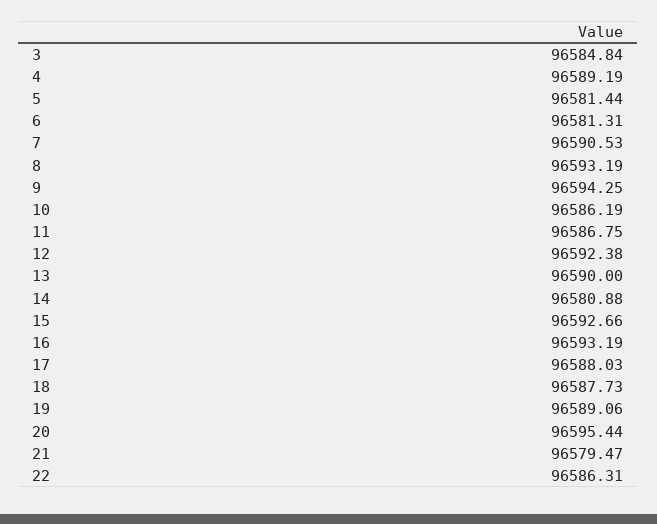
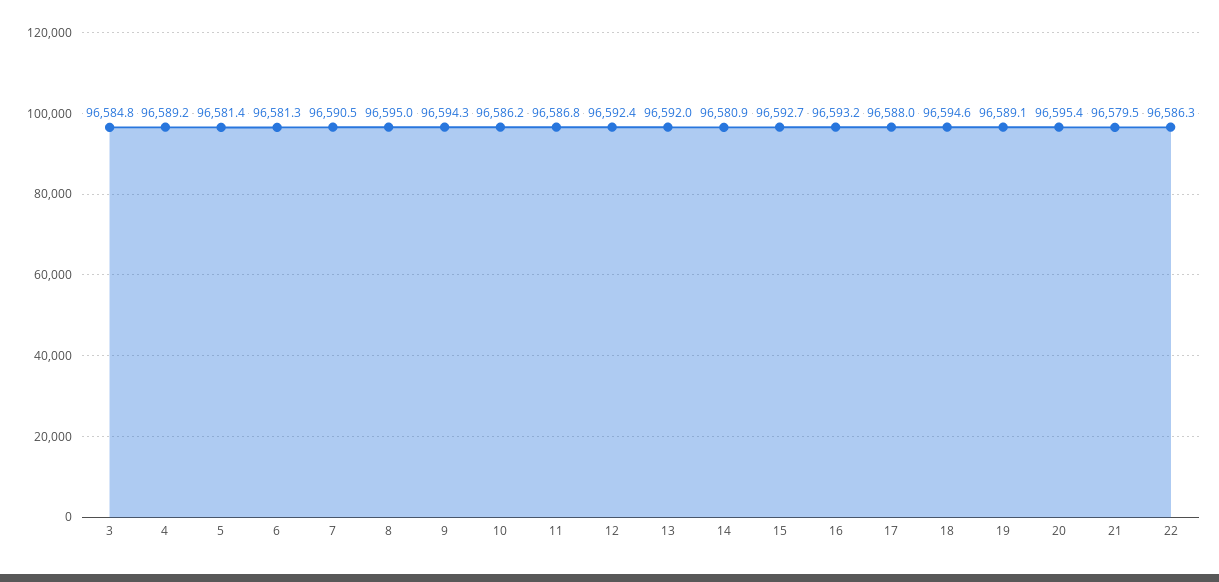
8: 96593.19 -> 96595
13: 96590 -> 96592
18: 96587.73 -> 96594.6

